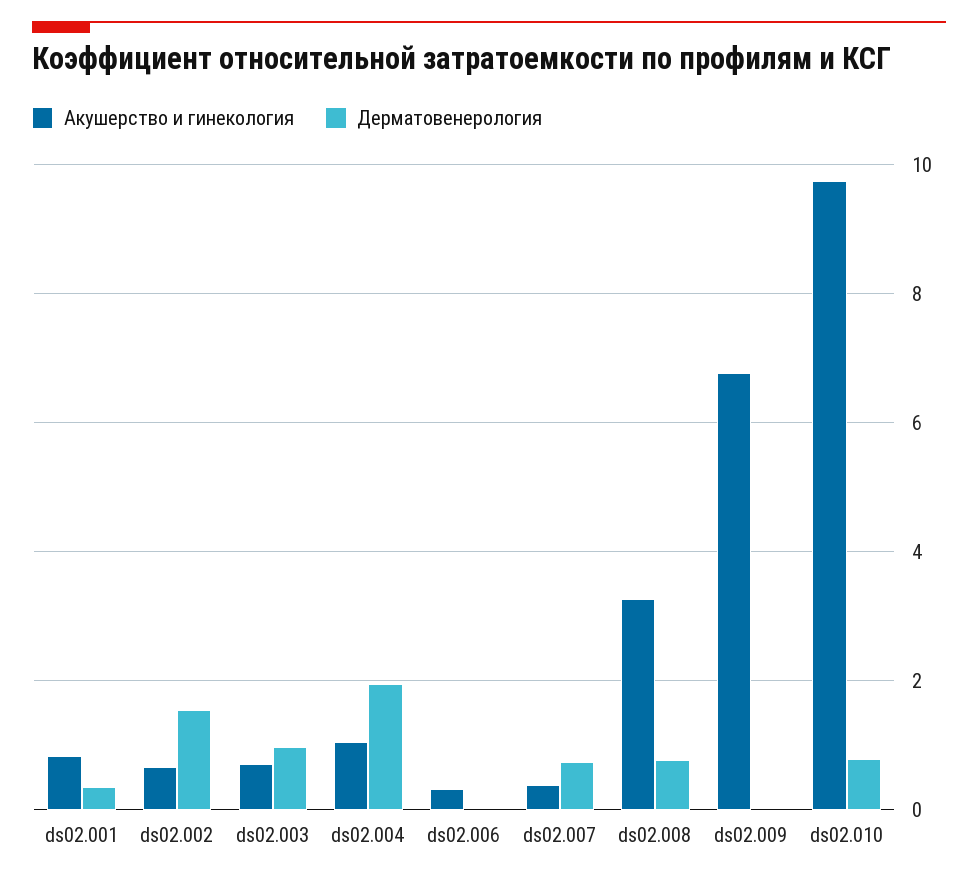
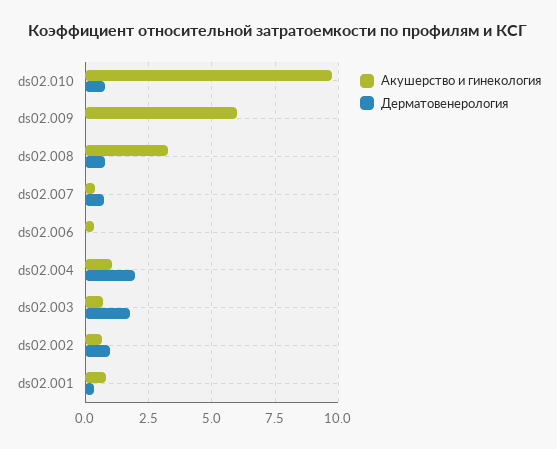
Дерматовенерология, ds02.002: 1.6 -> 1
Дерматовенерология, ds02.003: 1 -> 1.75
Акушерство и гинекология, ds02.009: 6.8 -> 6

